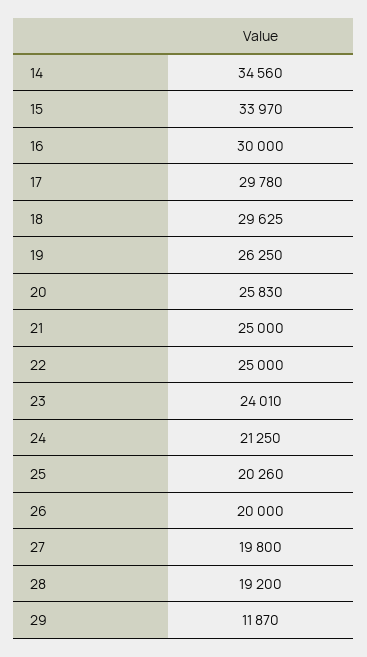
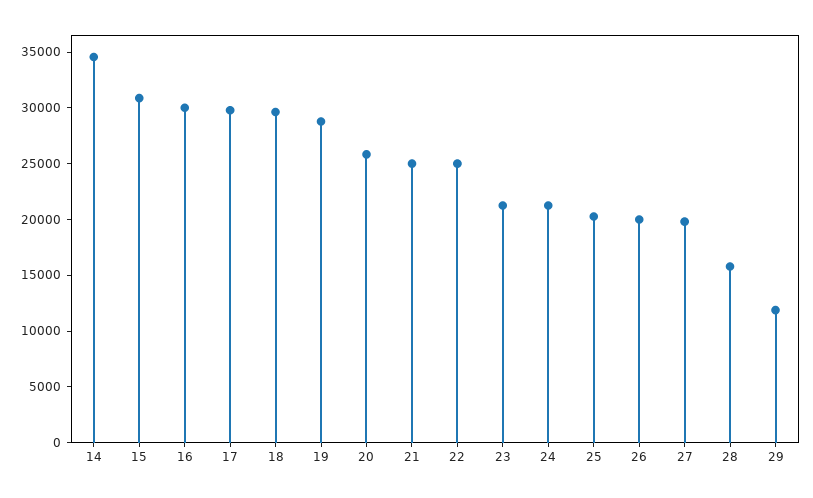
15: 33970 -> 31000
19: 26250 -> 29000
23: 24010 -> 21000
28: 19200 -> 16000

